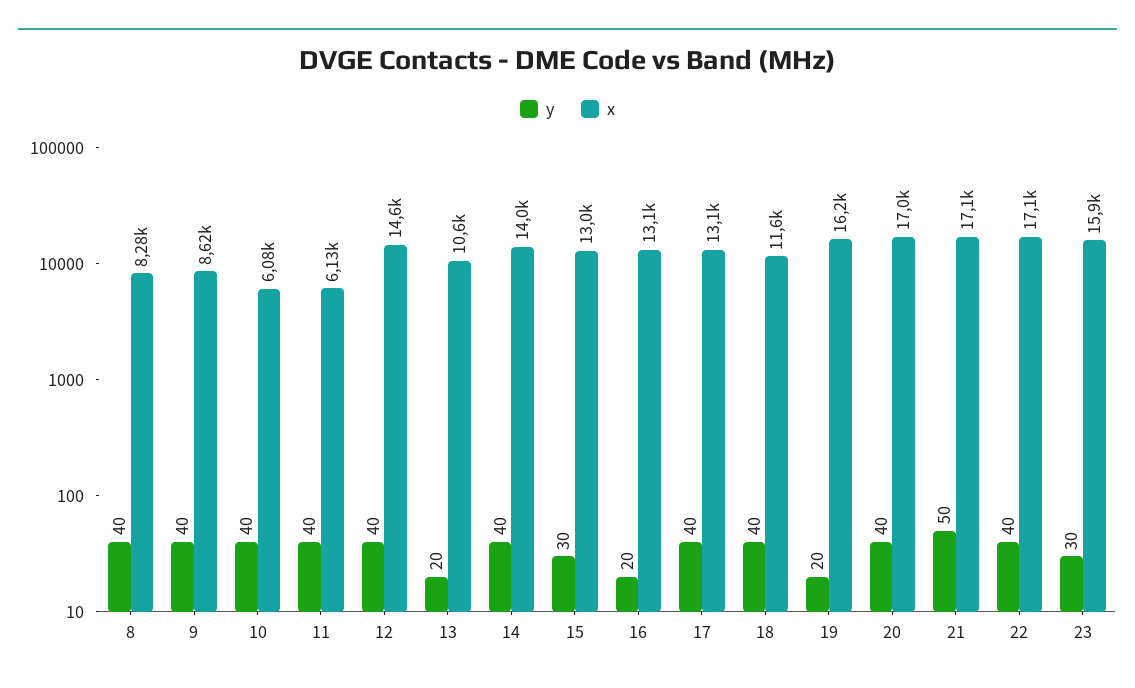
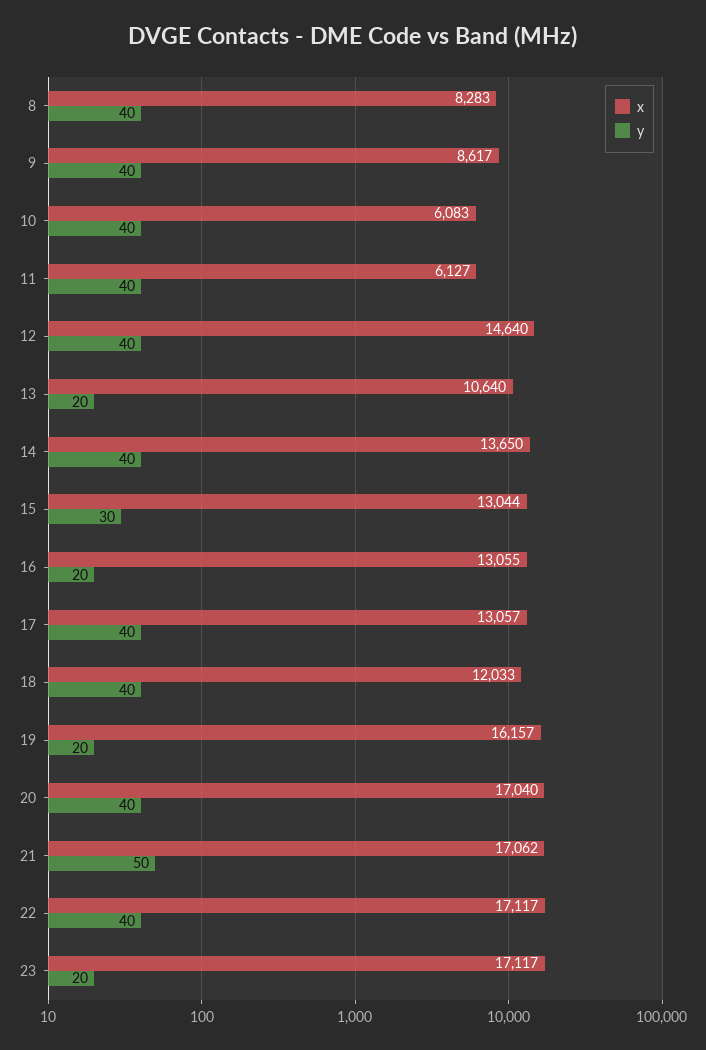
x, 14: 14000 -> 13650
x, 18: 11600 -> 12033
y, 23: 30 -> 20
x, 23: 15900 -> 17117

